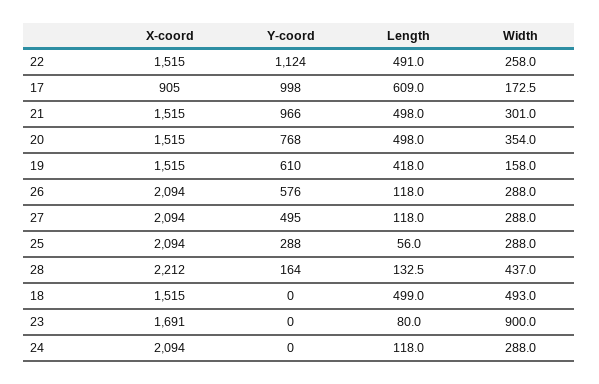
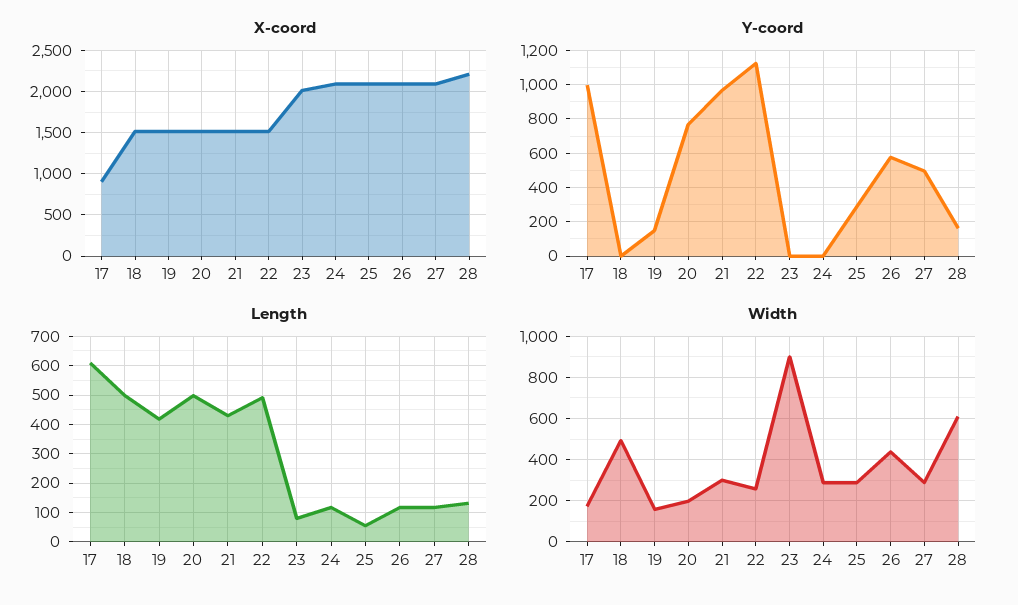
Length, 21: 498 -> 425
Width, 20: 354 -> 200
Y-coord, 19: 610 -> 150
Width, 26: 288 -> 450
Width, 28: 437 -> 600
X-coord, 23: 1691 -> 2000

